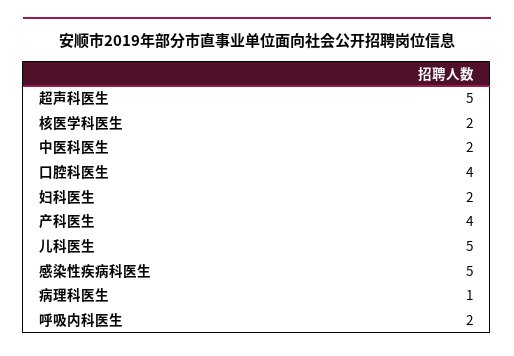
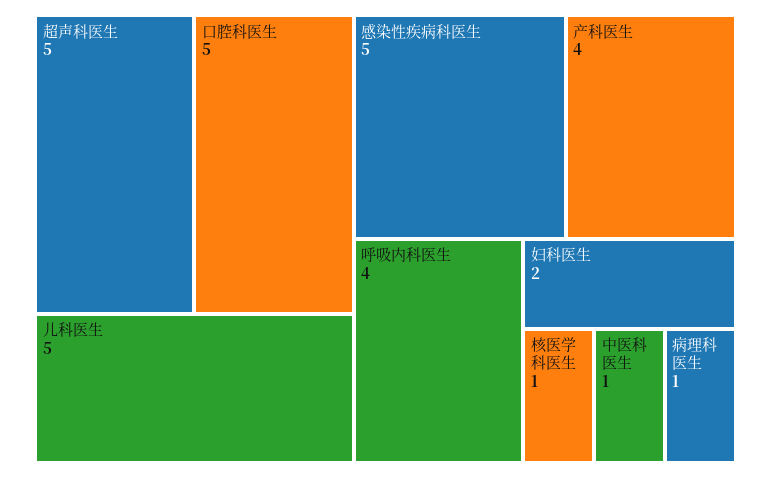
核医学科医生: 2 -> 1
中医科医生: 2 -> 1
口腔科医生: 4 -> 5
呼吸内科医生: 2 -> 4

